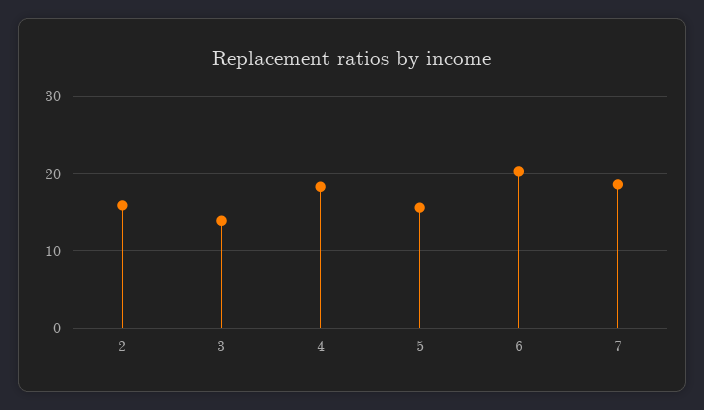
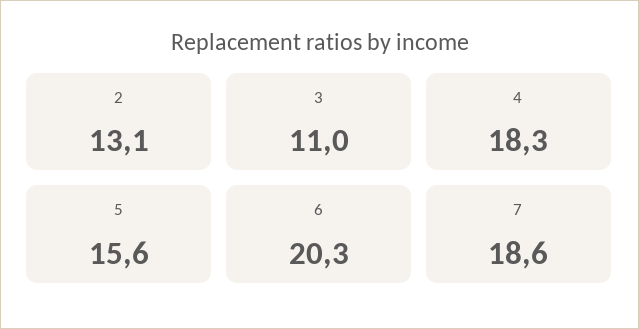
2: 16 -> 13.1
3: 14 -> 11

